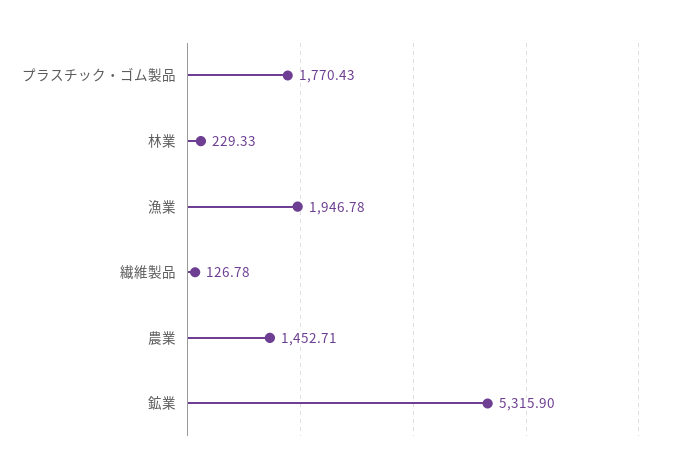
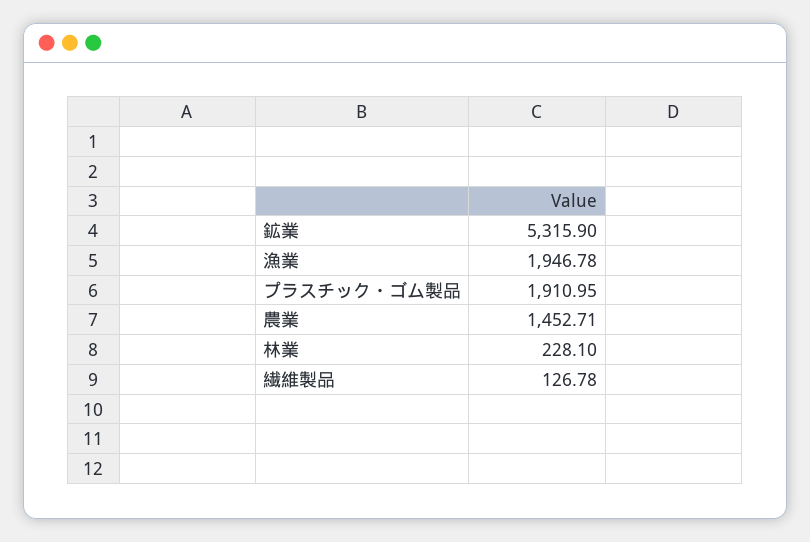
プラスチック・ゴム製品: 1770.43 -> 1910.95
林業: 229.33 -> 228.1

